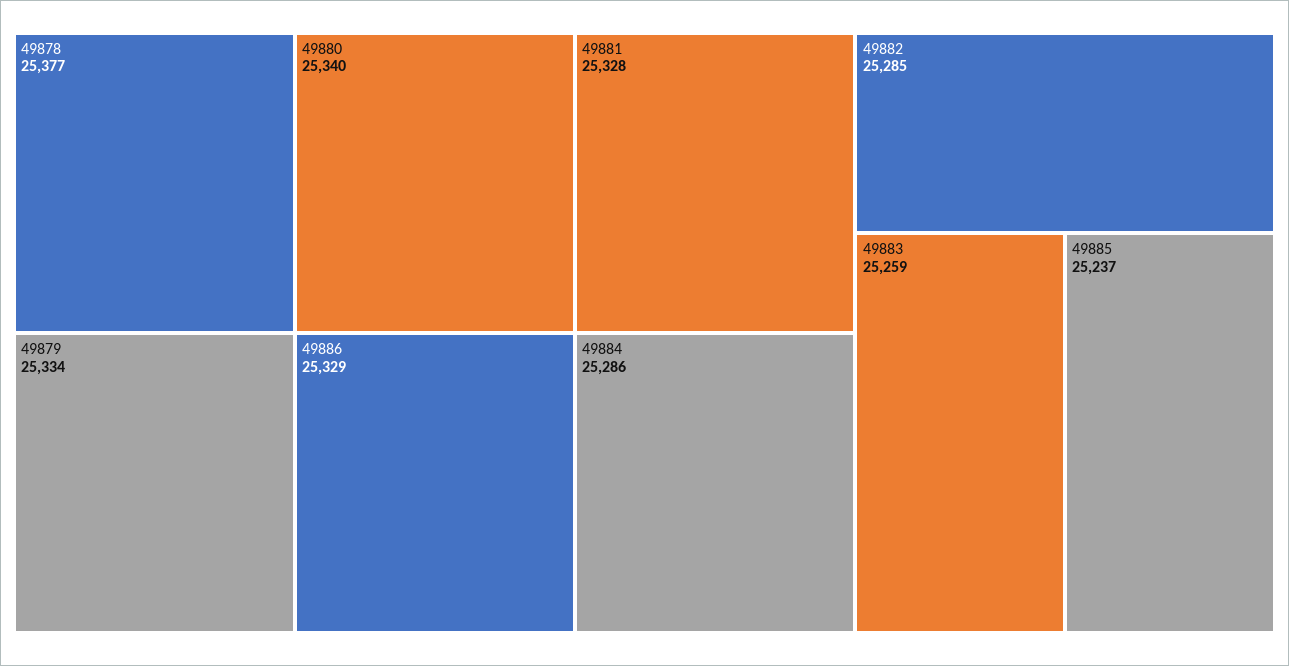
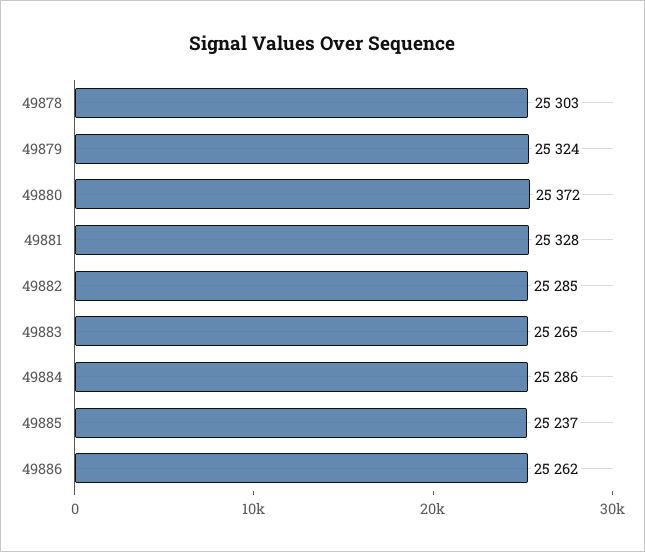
49878: 25377 -> 25303
49880: 25340 -> 25372
49879: 25334 -> 25324
49886: 25329 -> 25262
49883: 25259 -> 25265

